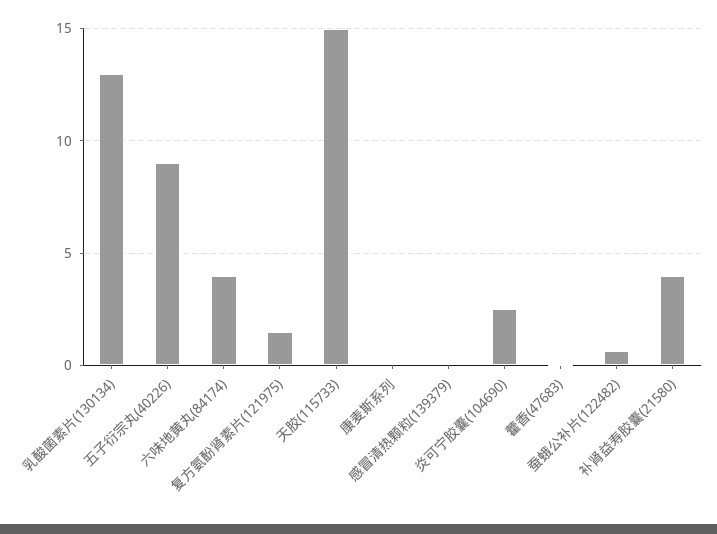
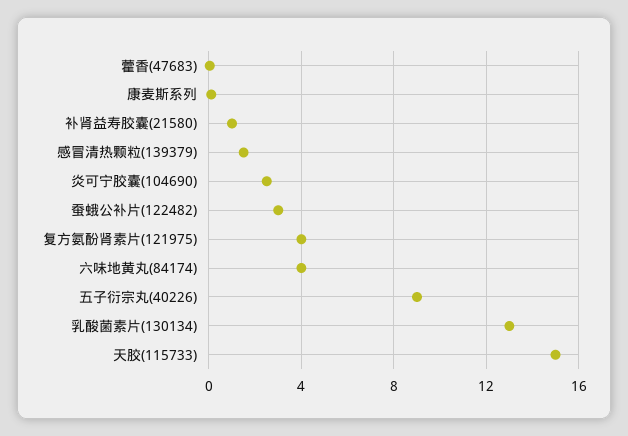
复方氨酚肾素片(121975): 1.5 -> 4
感冒清热颗粒(139379): 0 -> 1.5
蚕蛾公补片(122482): 0.5 -> 3
补肾益寿胶囊(21580): 4 -> 1

